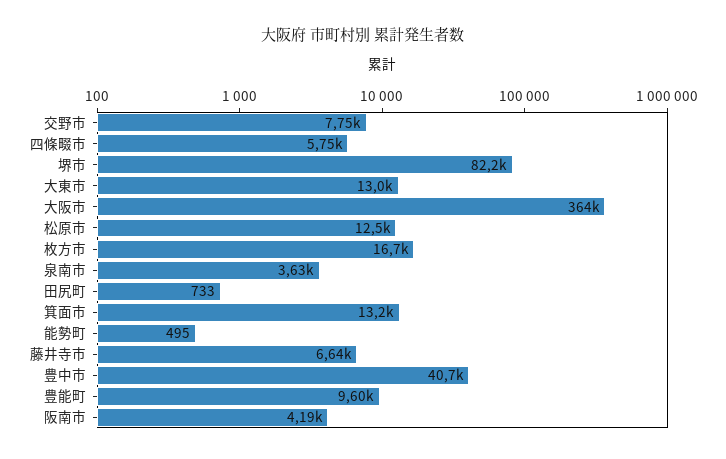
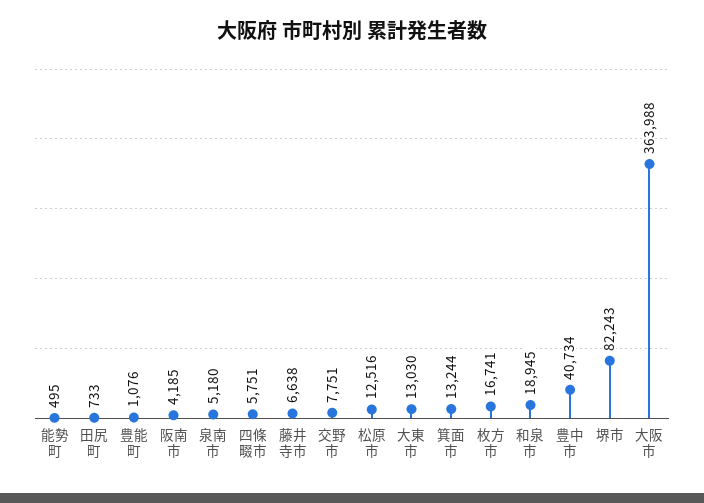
泉南市: 3630 -> 5180
豊能町: 9600 -> 1076
和泉市: none -> 18945

